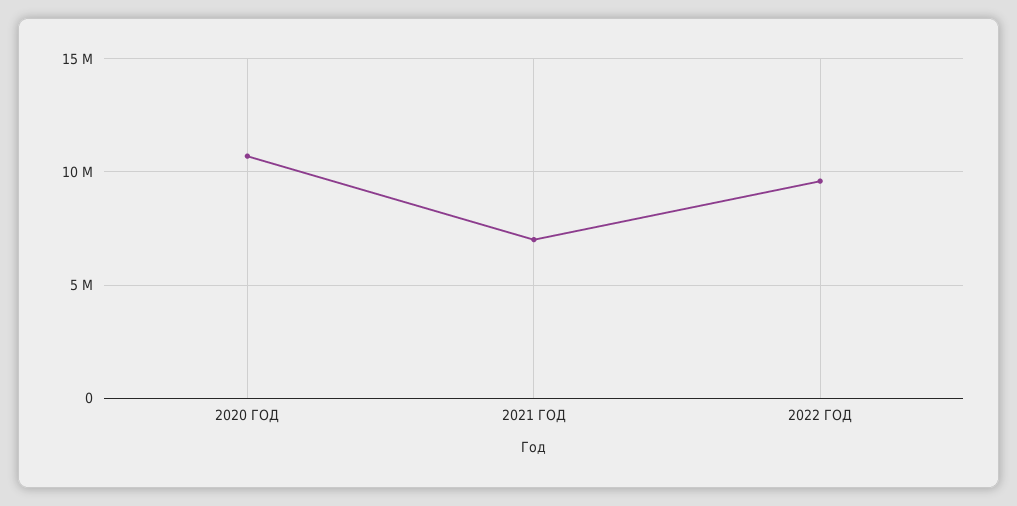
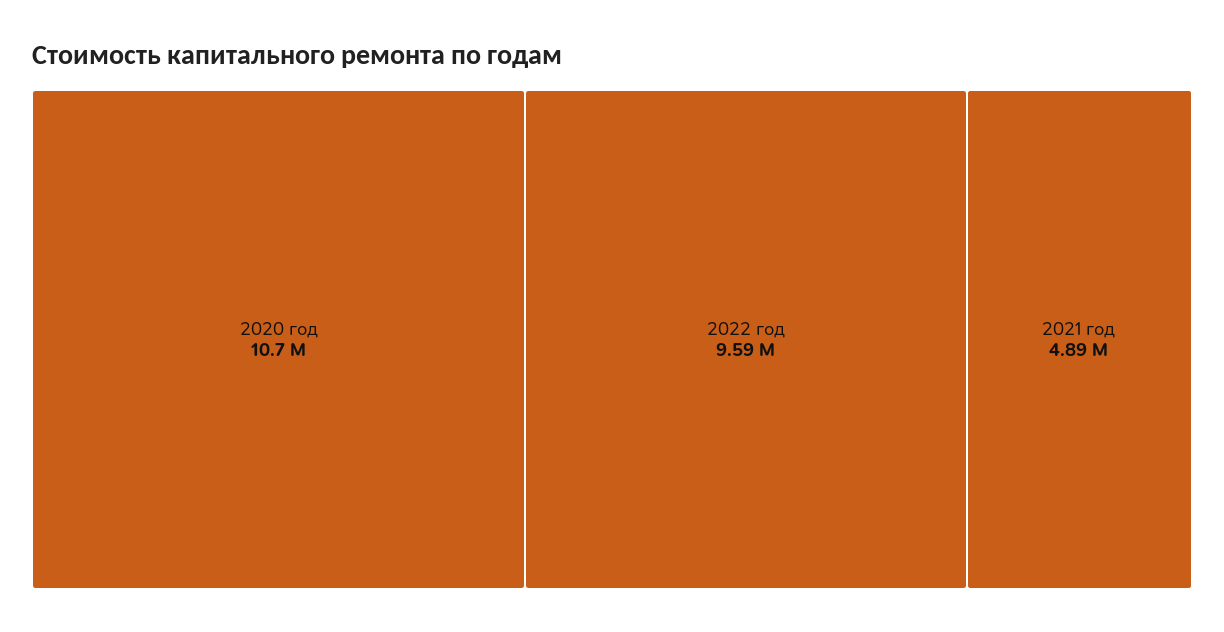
2021 ГОД: 7000000 -> 4890000

